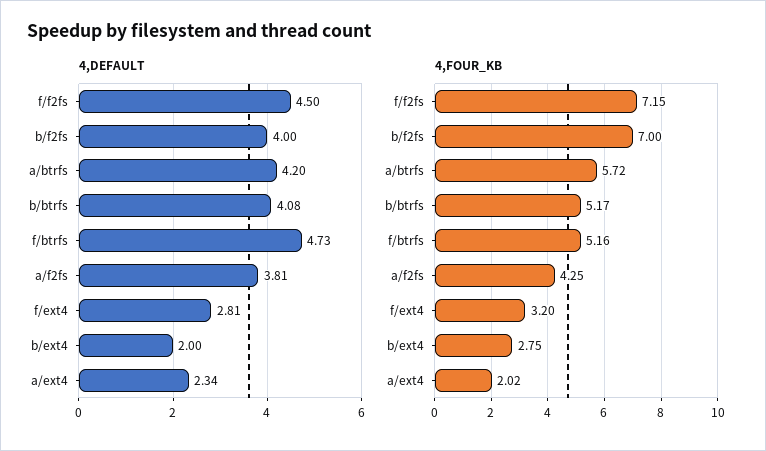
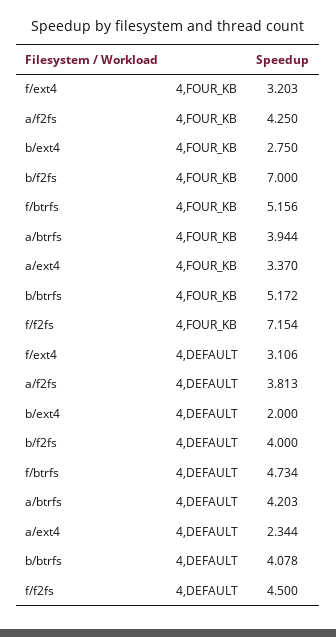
4,DEFAULT, f/ext4: 2.81 -> 3.106
4,FOUR_KB, a/btrfs: 5.72 -> 3.944
4,FOUR_KB, a/ext4: 2.02 -> 3.37

